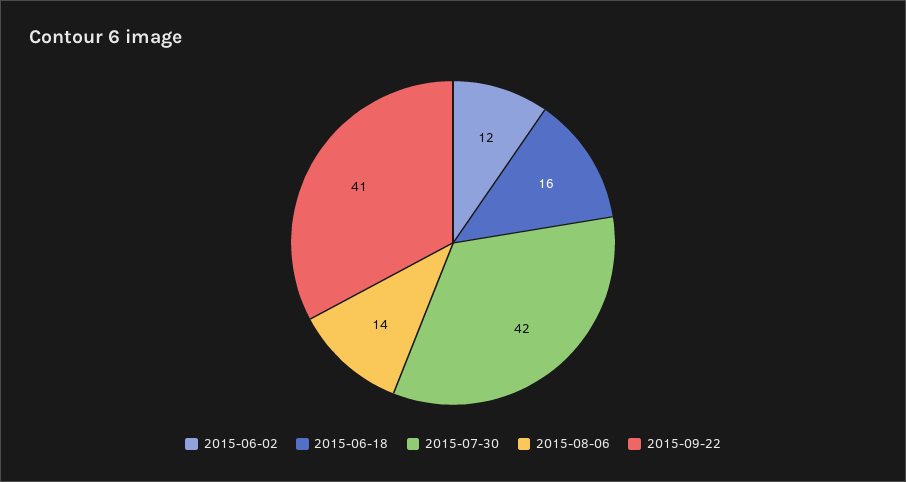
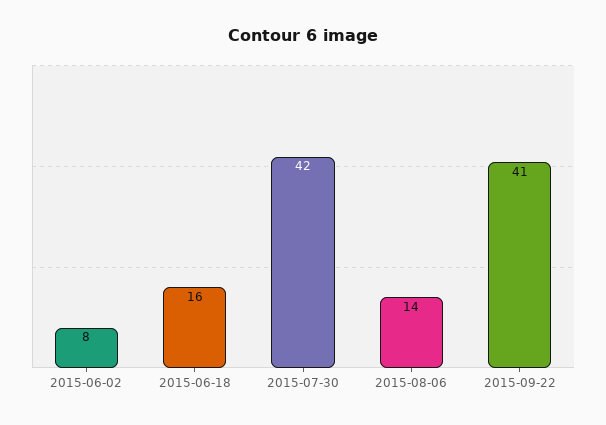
2015-06-02: 12 -> 8

